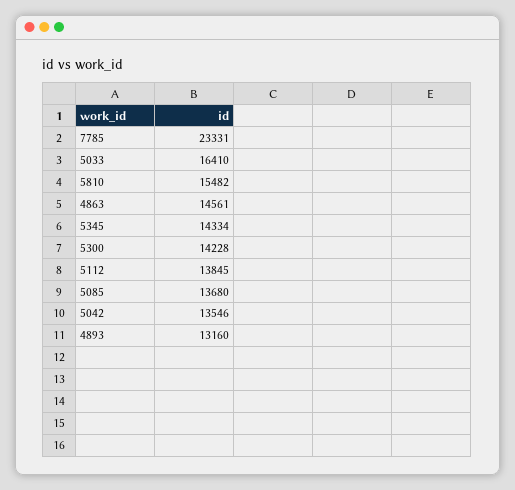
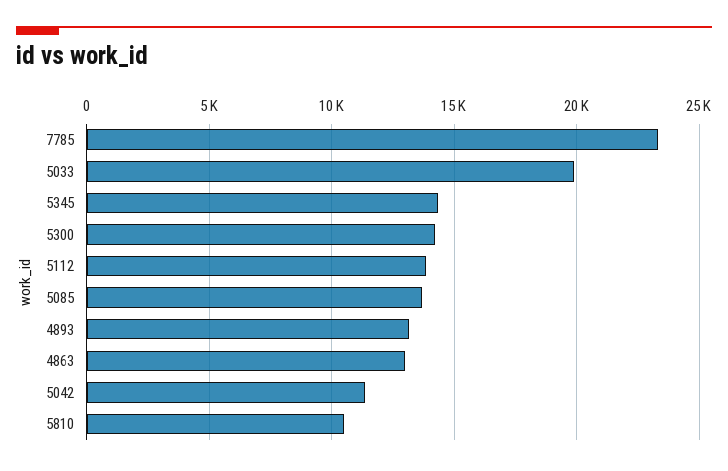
5033: 16410 -> 20000
5810: 15482 -> 10500
4863: 14561 -> 13000
5042: 13546 -> 11500

